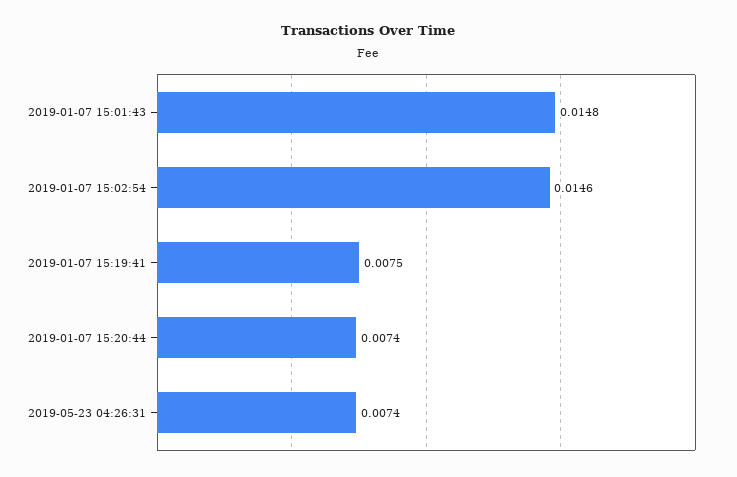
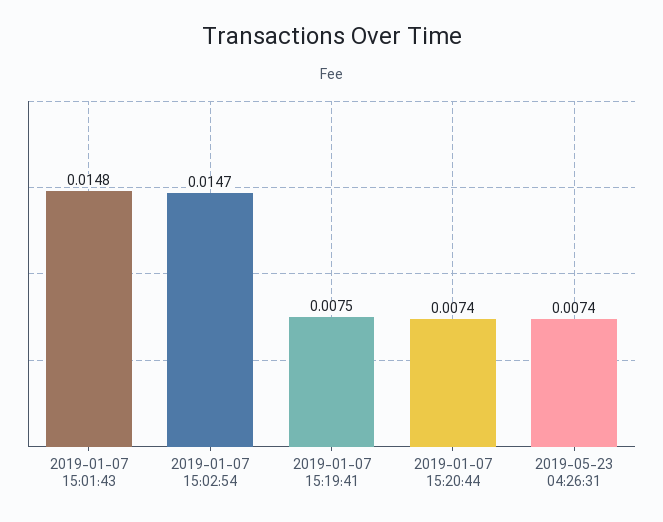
2019-01-07 15:02:54: 0.0146 -> 0.0147

